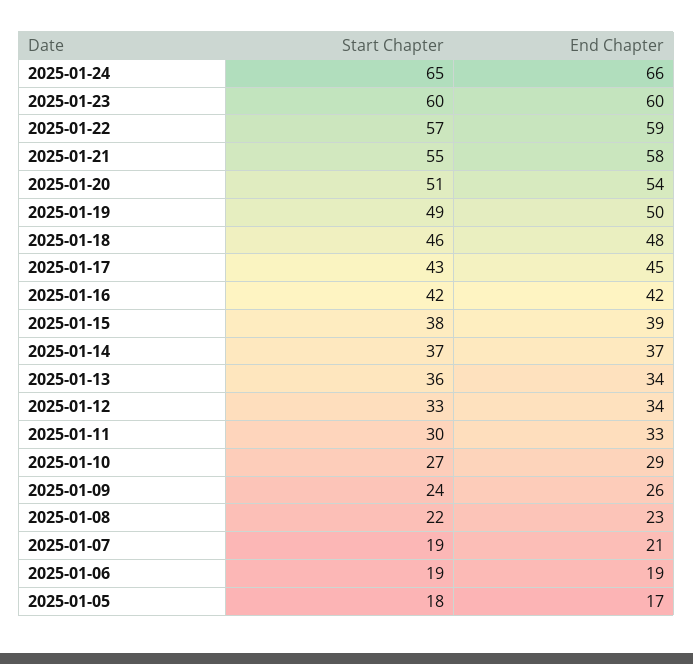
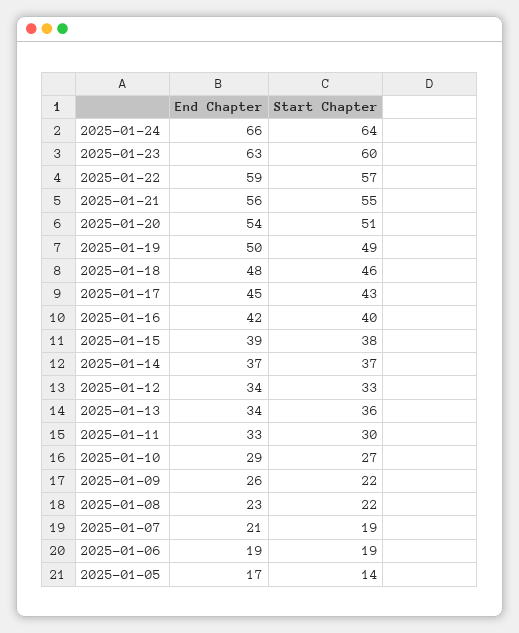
Start Chapter, 2025-01-24: 65 -> 64
End Chapter, 2025-01-23: 60 -> 63
End Chapter, 2025-01-21: 58 -> 56
Start Chapter, 2025-01-16: 42 -> 40
Start Chapter, 2025-01-09: 24 -> 22
Start Chapter, 2025-01-05: 18 -> 14

